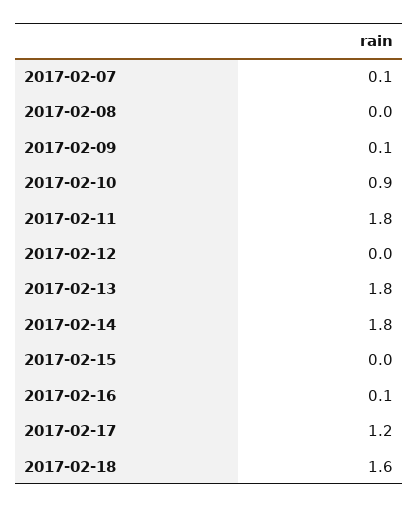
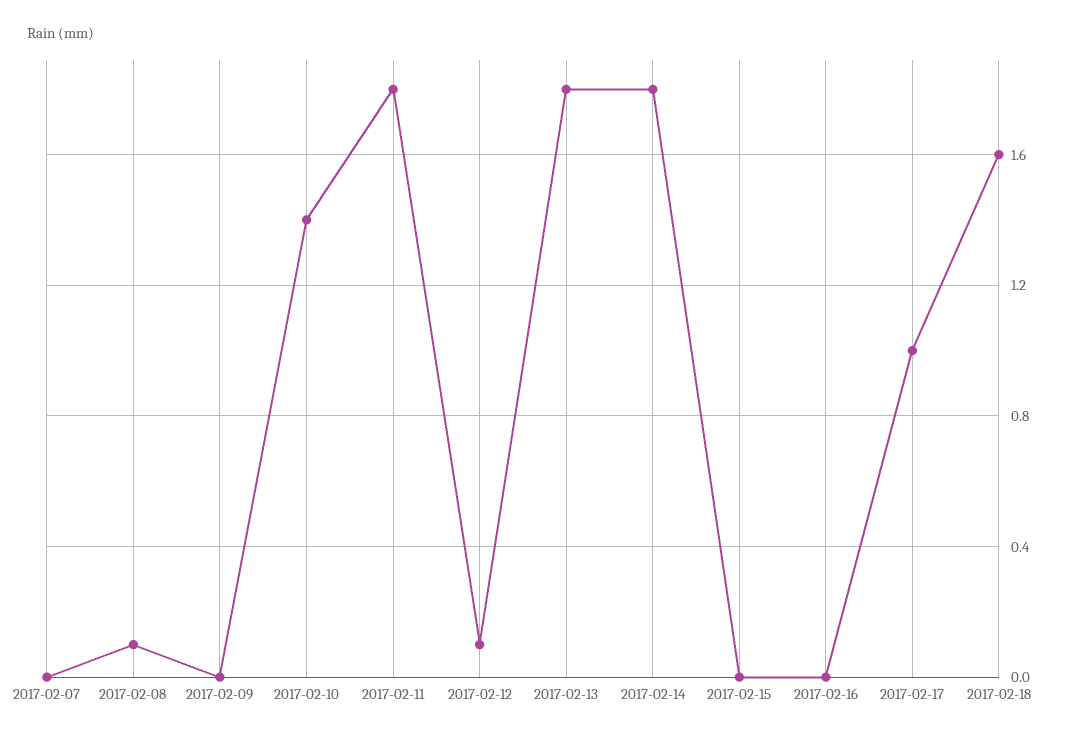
2017-02-07: 0.1 -> 0
2017-02-08: 0 -> 0.1
2017-02-09: 0.1 -> 0
2017-02-10: 0.9 -> 1.4
2017-02-12: 0 -> 0.1
2017-02-16: 0.1 -> 0
2017-02-17: 1.2 -> 1

